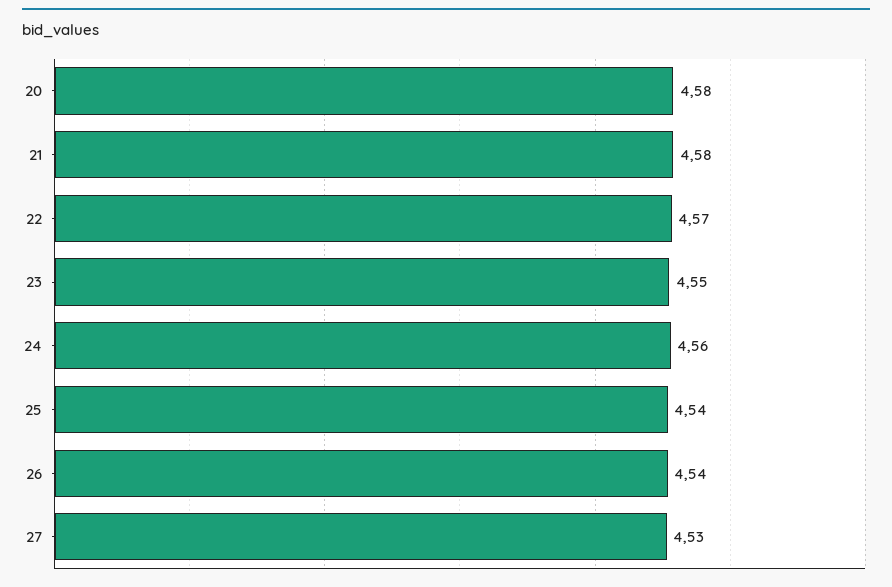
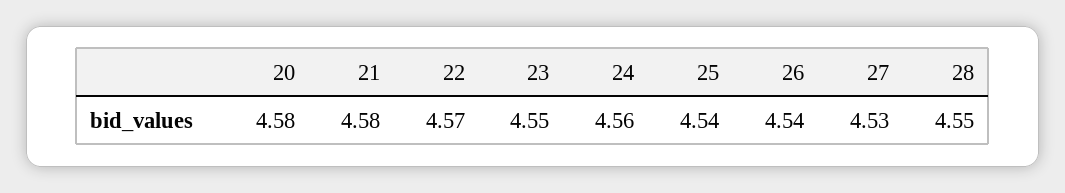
28: none -> 4.55

